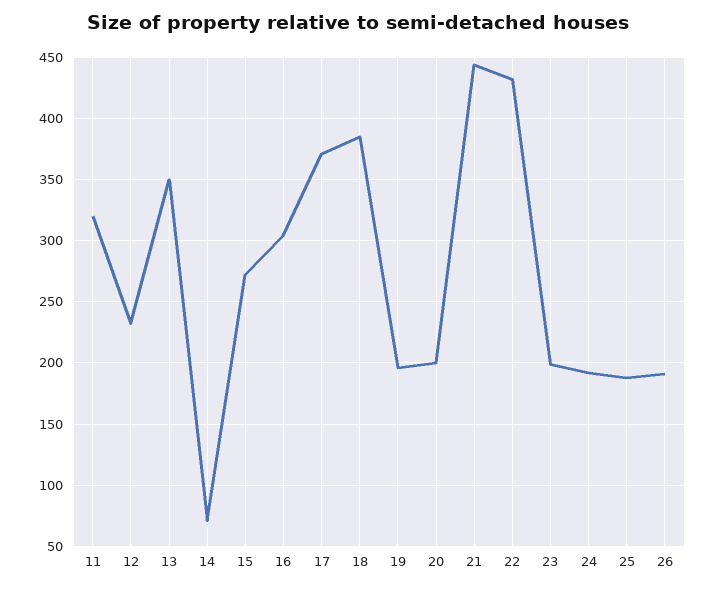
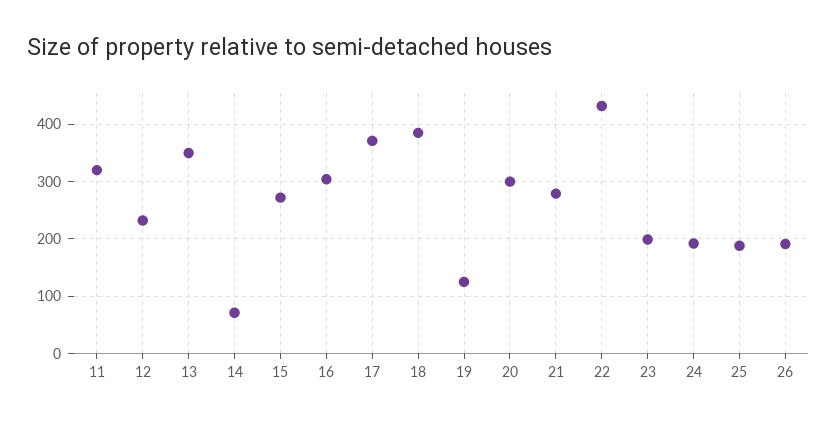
19: 195 -> 120
20: 200 -> 300
21: 445 -> 280

